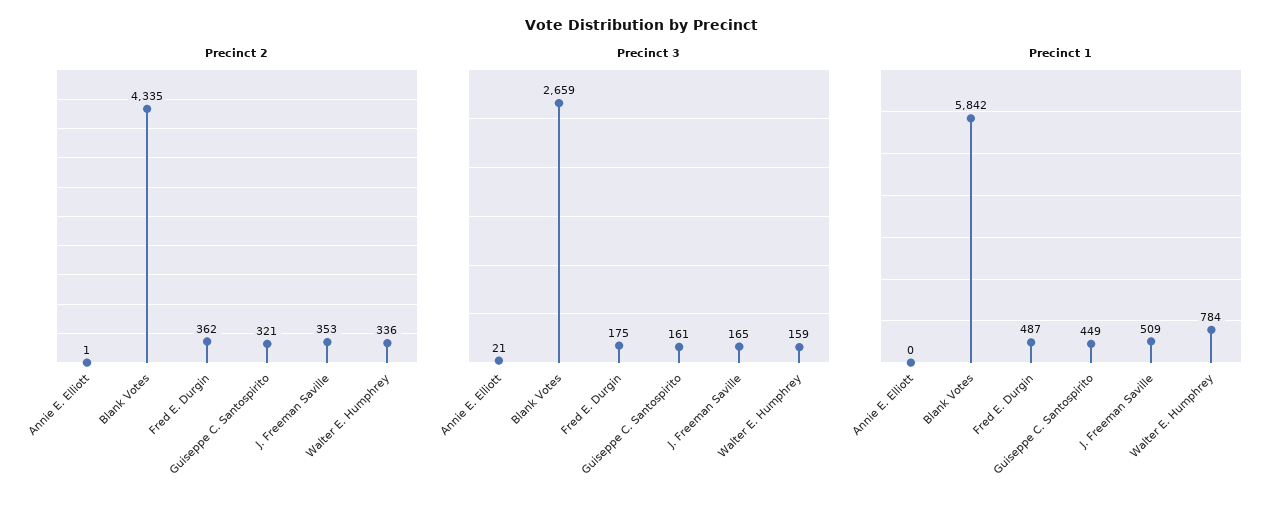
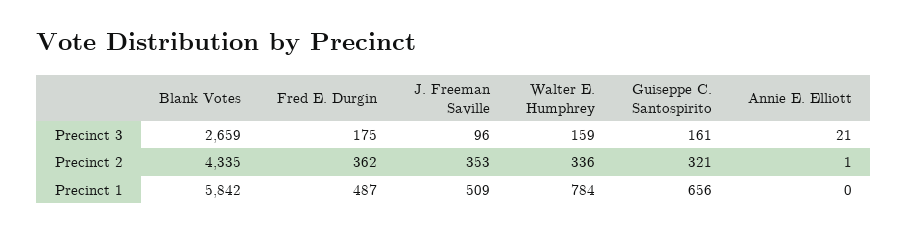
Precinct 3, J. Freeman Saville: 165 -> 96
Precinct 1, Guiseppe C. Santospirito: 449 -> 656

